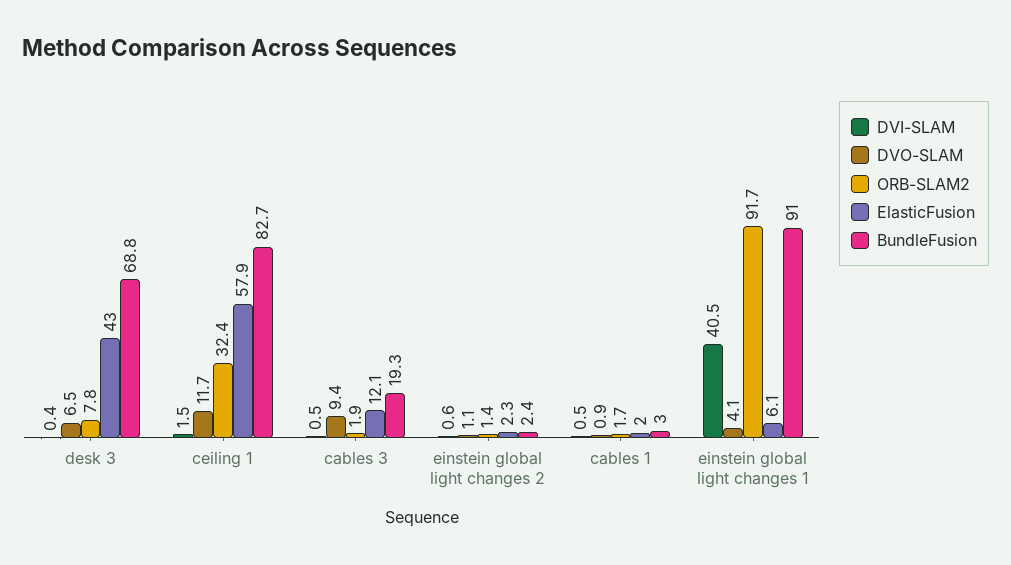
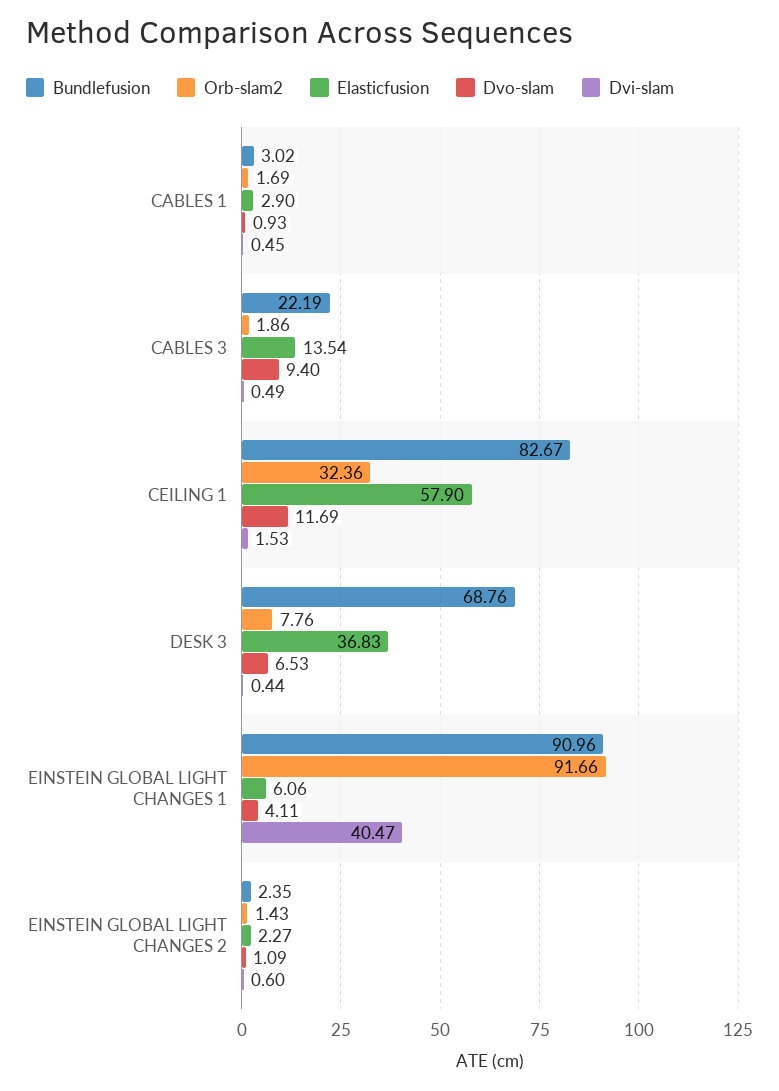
ElasticFusion, desk 3: 43 -> 36.83
ElasticFusion, cables 3: 12.1 -> 13.54
BundleFusion, cables 3: 19.3 -> 22.19
ElasticFusion, cables 1: 2 -> 2.9

